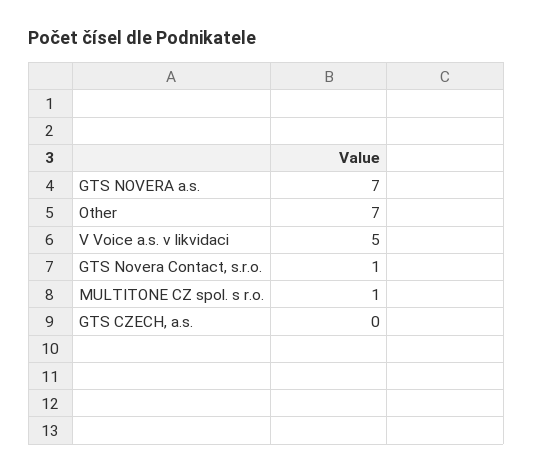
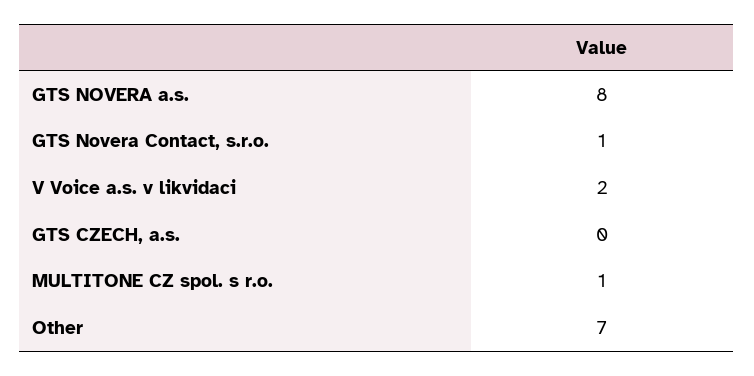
GTS NOVERA a.s.: 7 -> 8
V Voice a.s. v likvidaci: 5 -> 2

